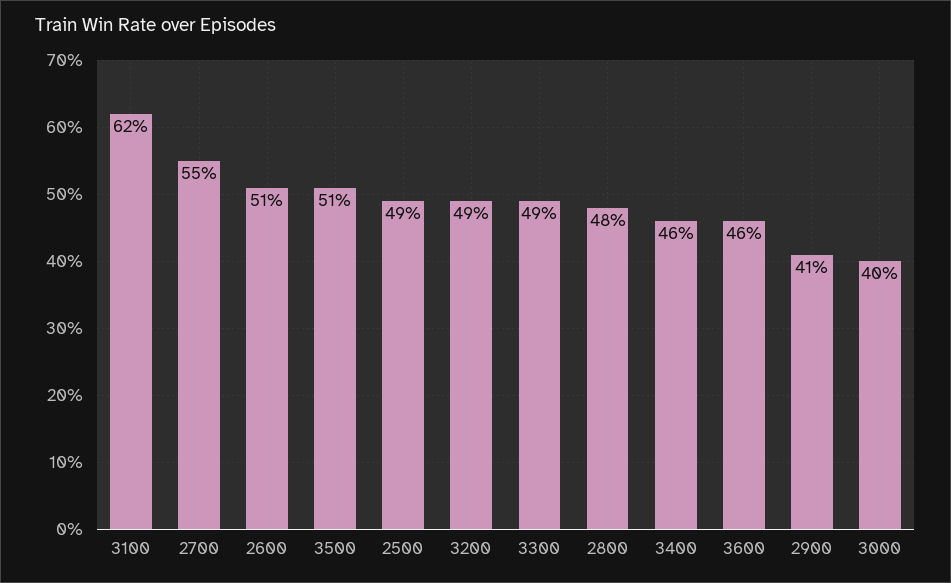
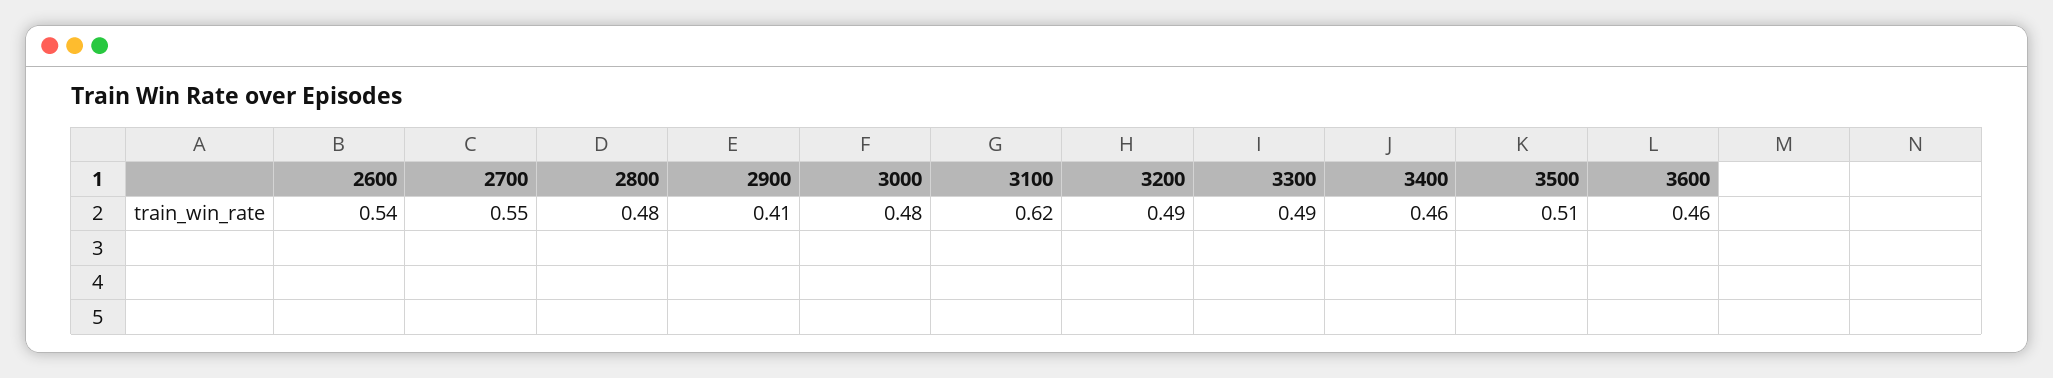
2600: 0.51 -> 0.54
2500: 0.49 -> none
3000: 0.4 -> 0.48

